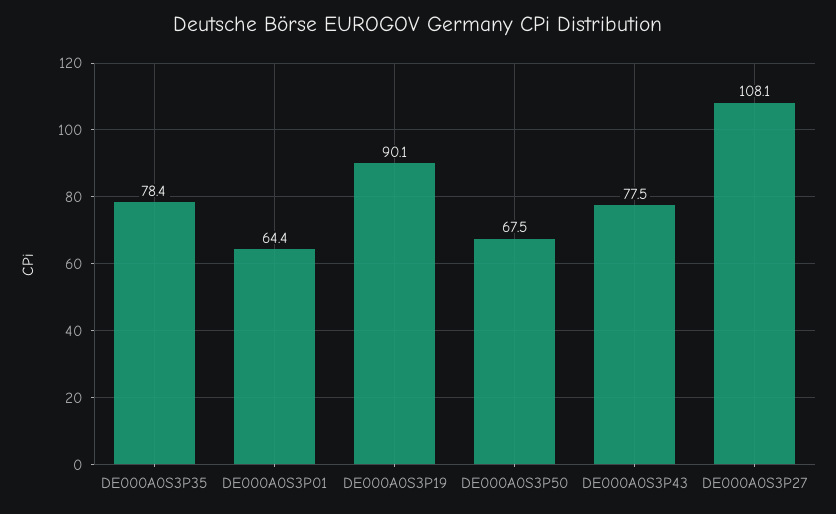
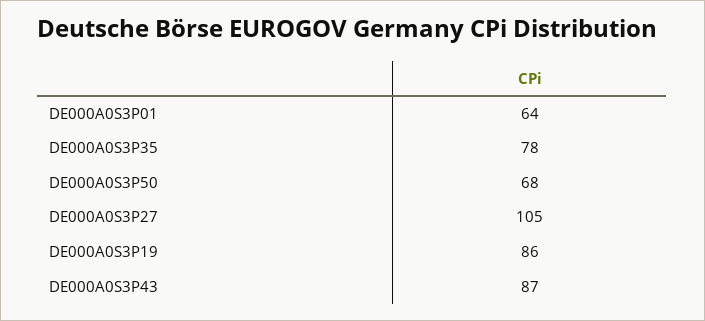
DE000A0S3P19: 90.1 -> 86
DE000A0S3P43: 77.5 -> 87
DE000A0S3P27: 108.1 -> 105

